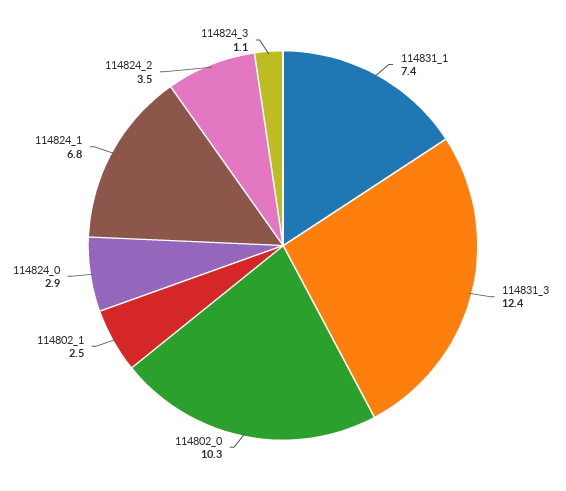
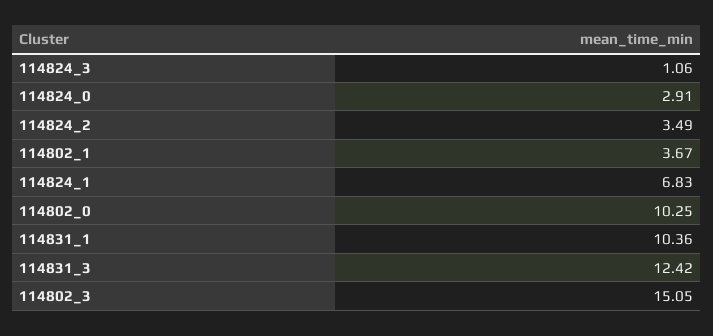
114831_1: 7.4 -> 10.36
114802_1: 2.5 -> 3.67
114802_3: none -> 15.05

